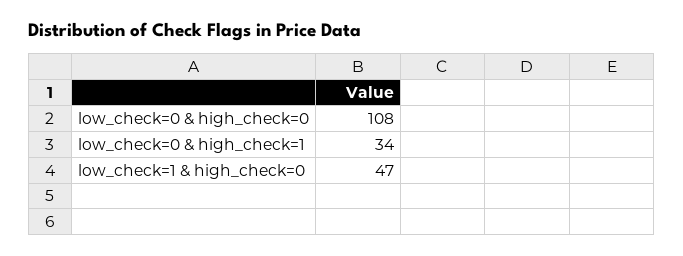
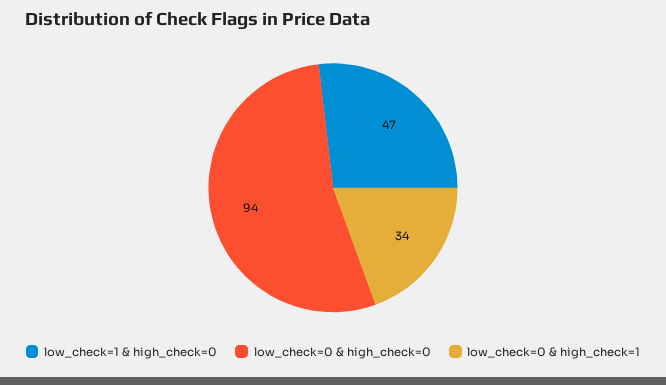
low_check=0 & high_check=0: 108 -> 94

